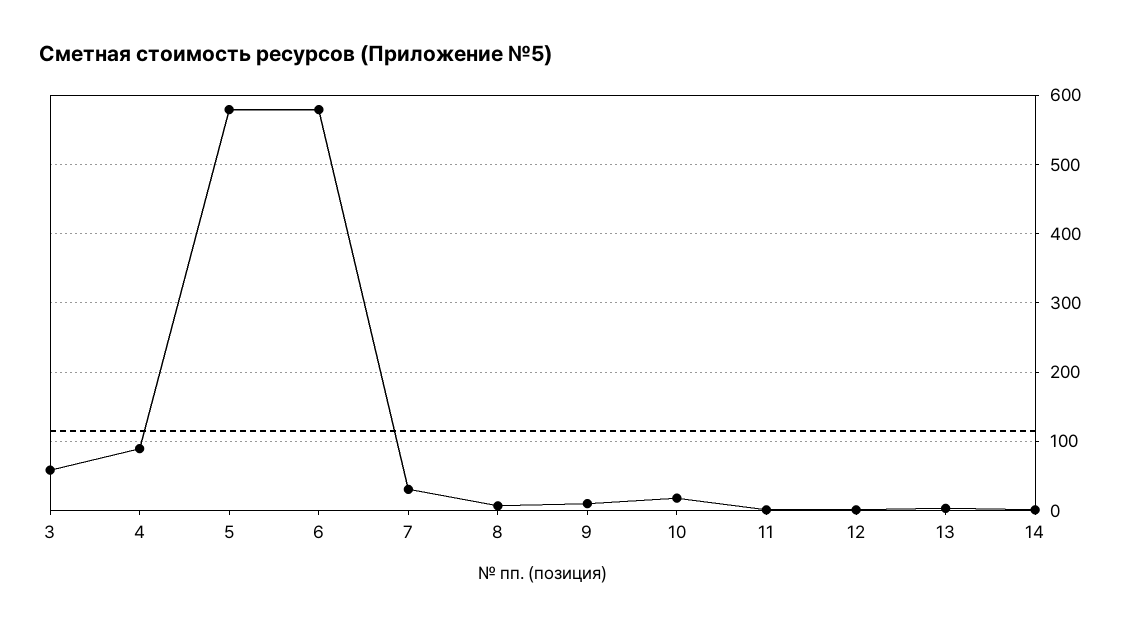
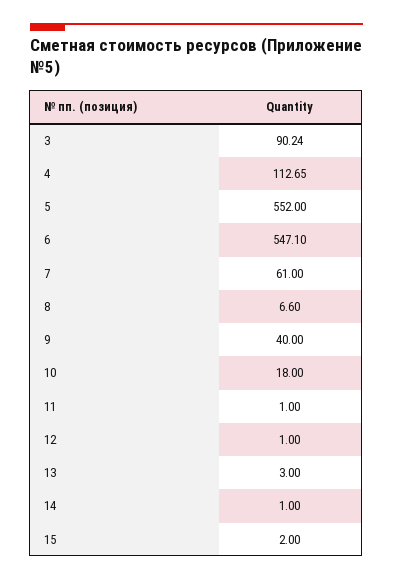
3: 60 -> 90.24
4: 90 -> 112.65
5: 580 -> 552
6: 580 -> 547.1
7: 30 -> 61
9: 10 -> 40
15: none -> 2

